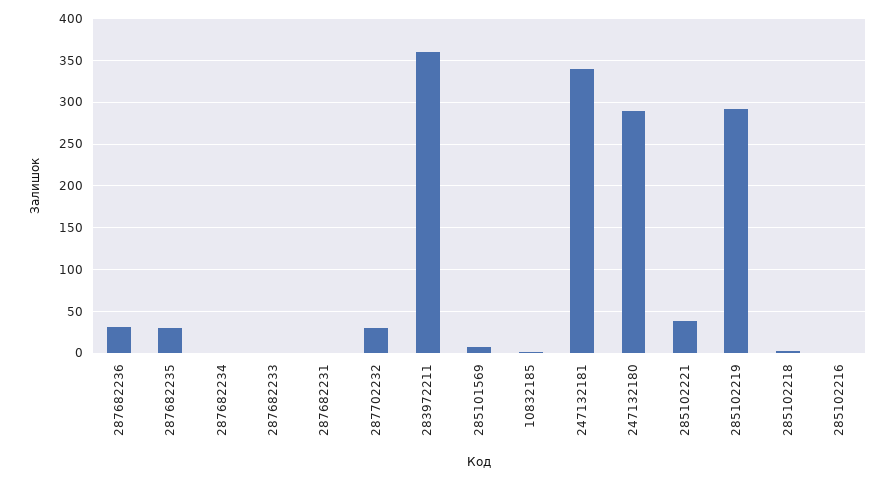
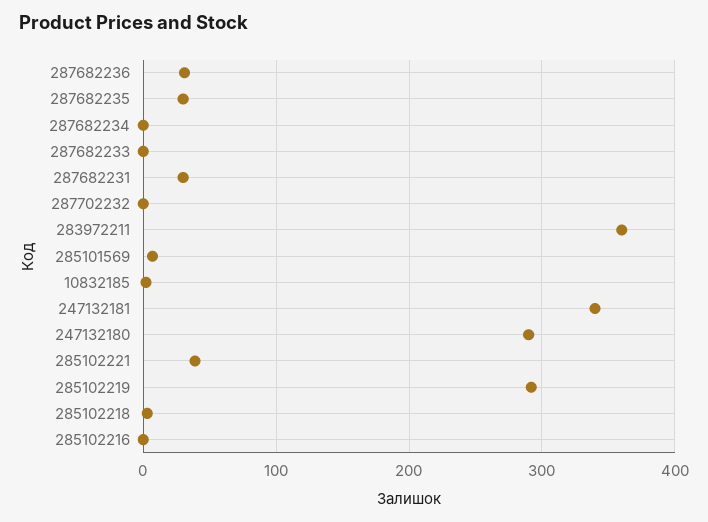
287682231: 0 -> 30
287702232: 30 -> 0

